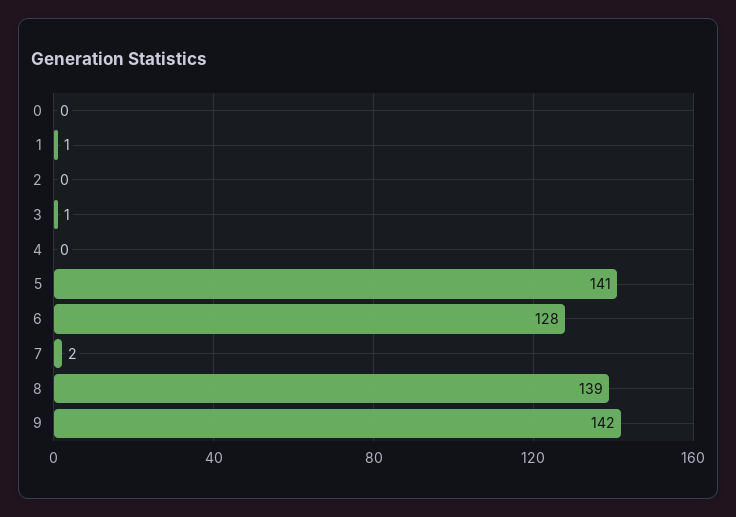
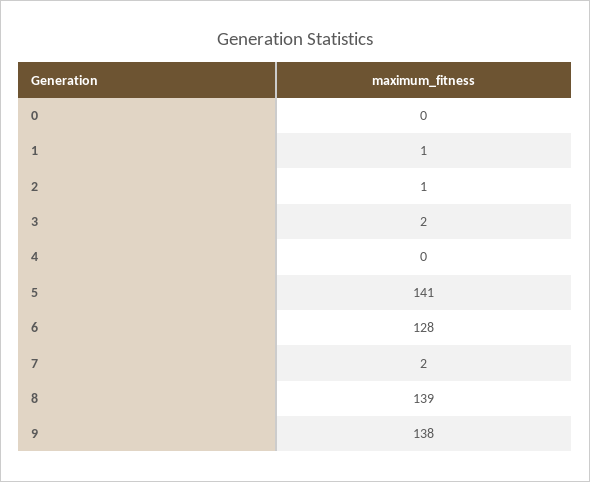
2: 0 -> 1
3: 1 -> 2
9: 142 -> 138

